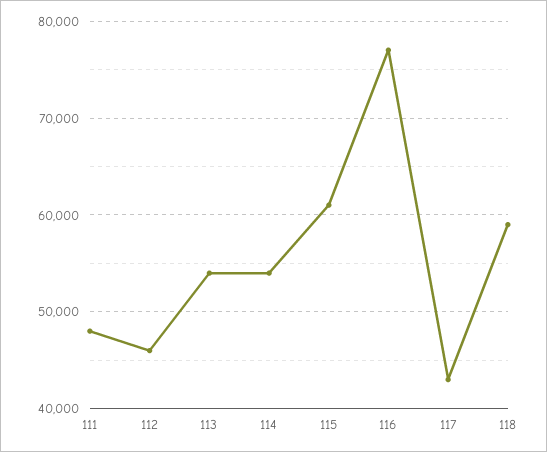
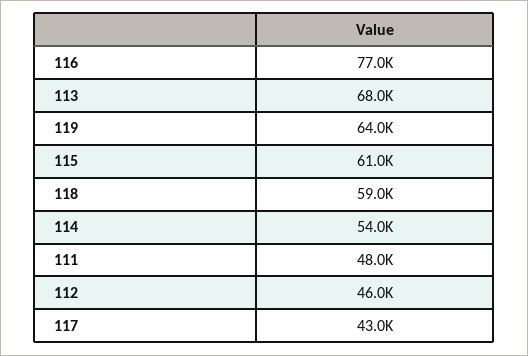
113: 54000 -> 68000
119: none -> 64000

